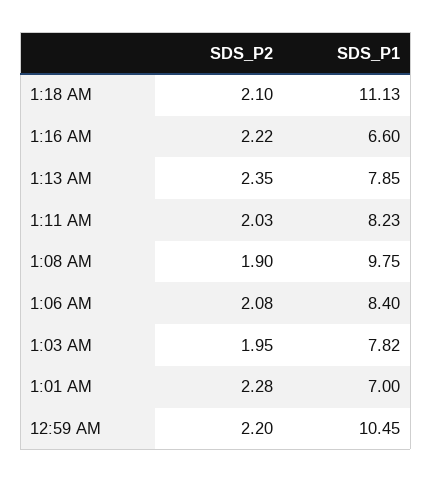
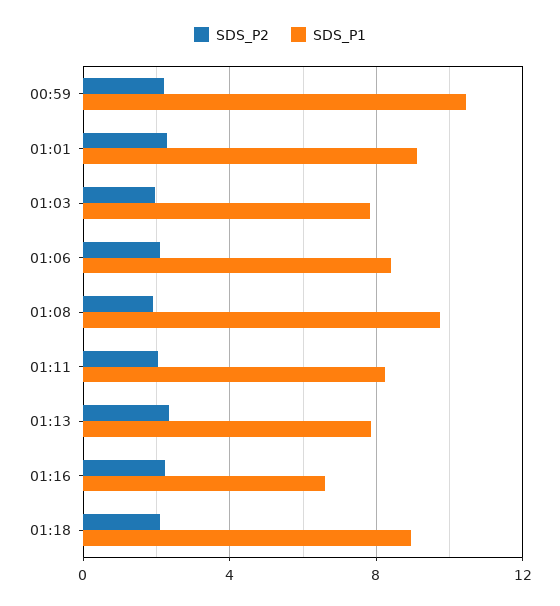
SDS_P1, 1:18 AM: 11.13 -> 9
SDS_P1, 1:01 AM: 7 -> 9

